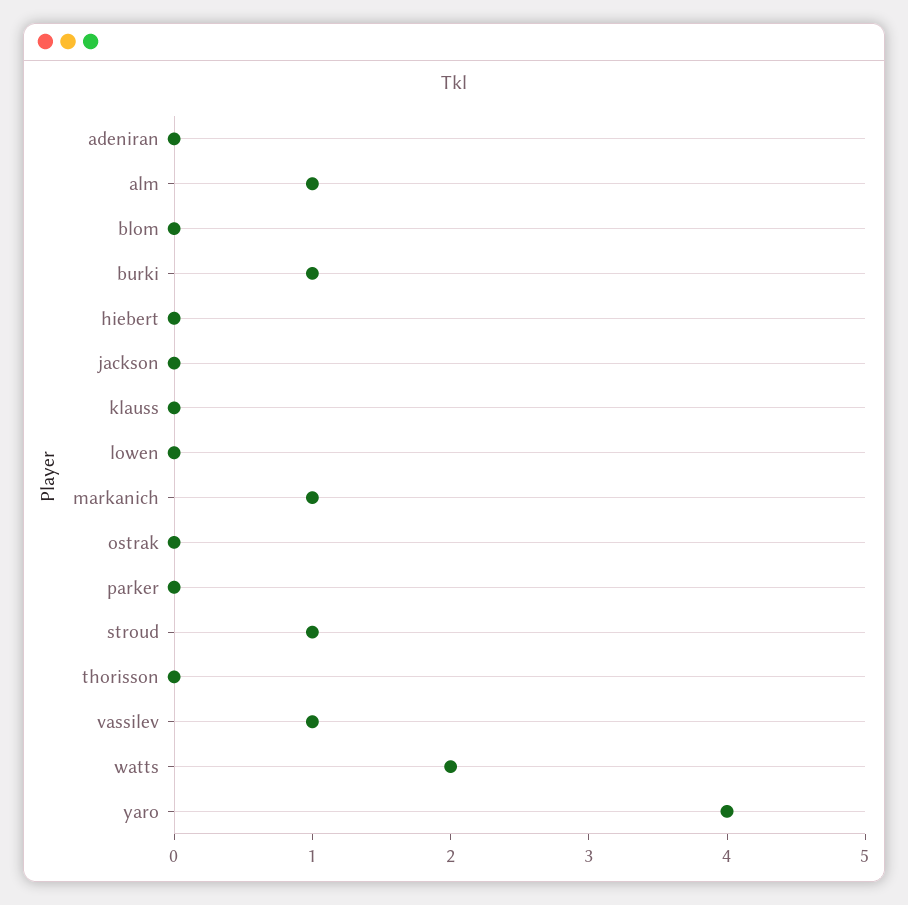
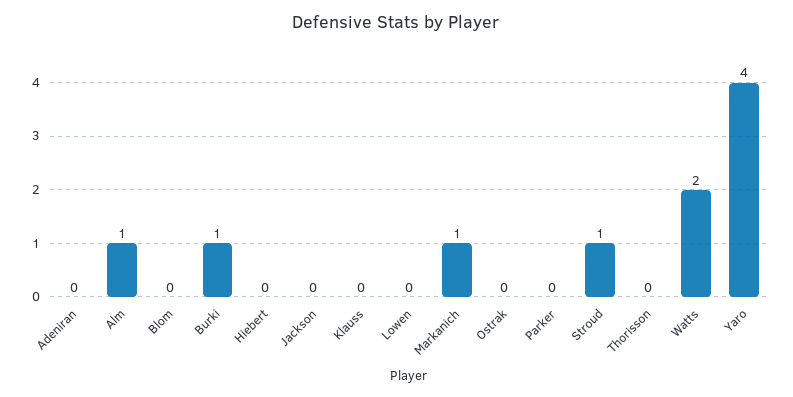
vassilev: 1 -> none

